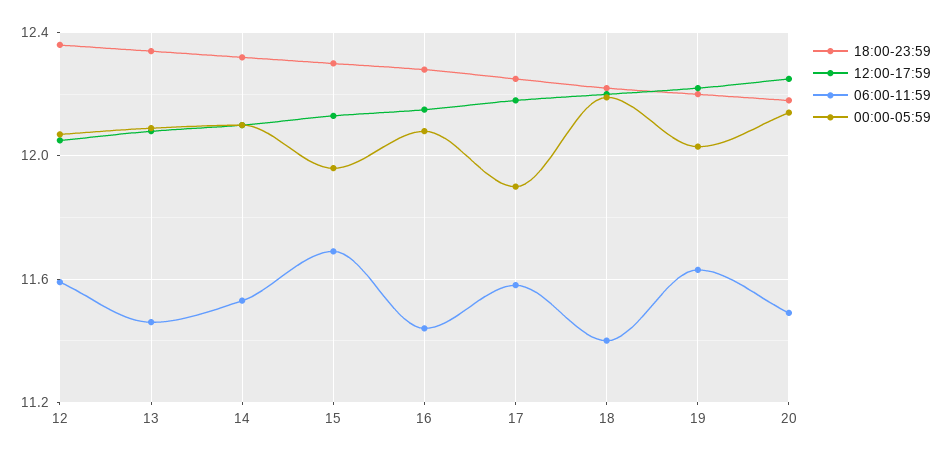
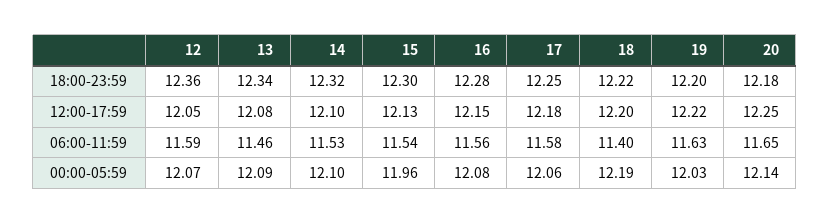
06:00-11:59, 15: 11.7 -> 11.54
06:00-11:59, 16: 11.45 -> 11.56
00:00-05:59, 17: 11.9 -> 12.06
06:00-11:59, 20: 11.5 -> 11.65

